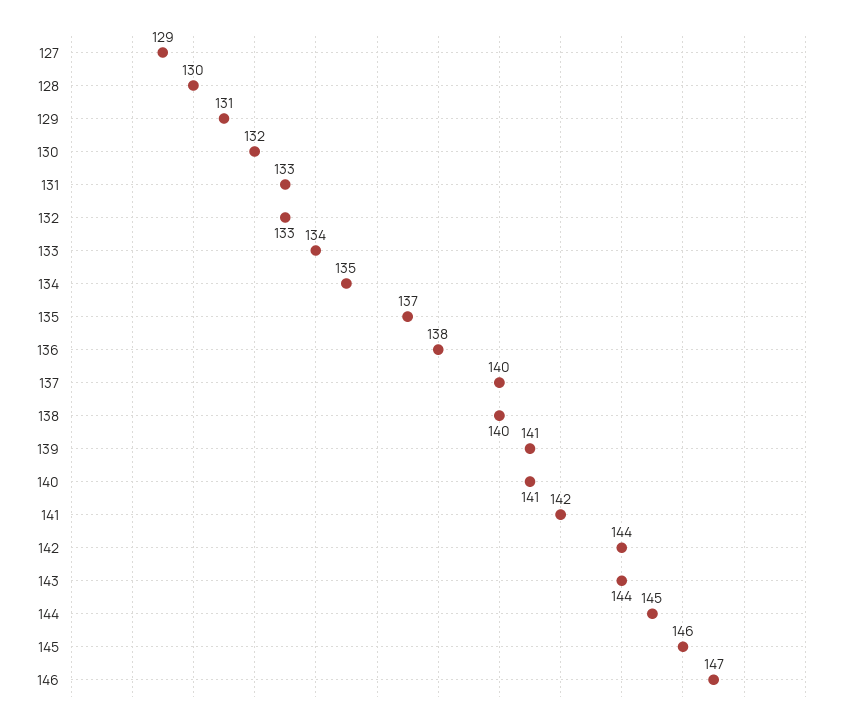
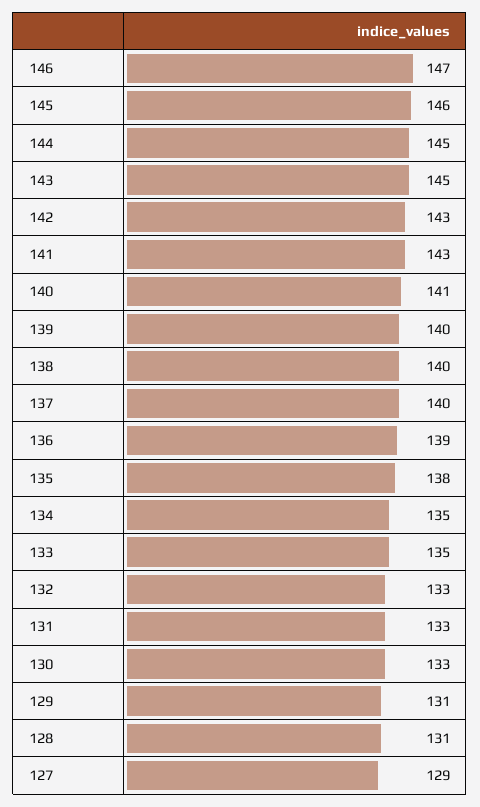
128: 130 -> 131
130: 132 -> 133
133: 134 -> 135
135: 137 -> 138
136: 138 -> 139
139: 141 -> 140
141: 142 -> 143
142: 144 -> 143
143: 144 -> 145

